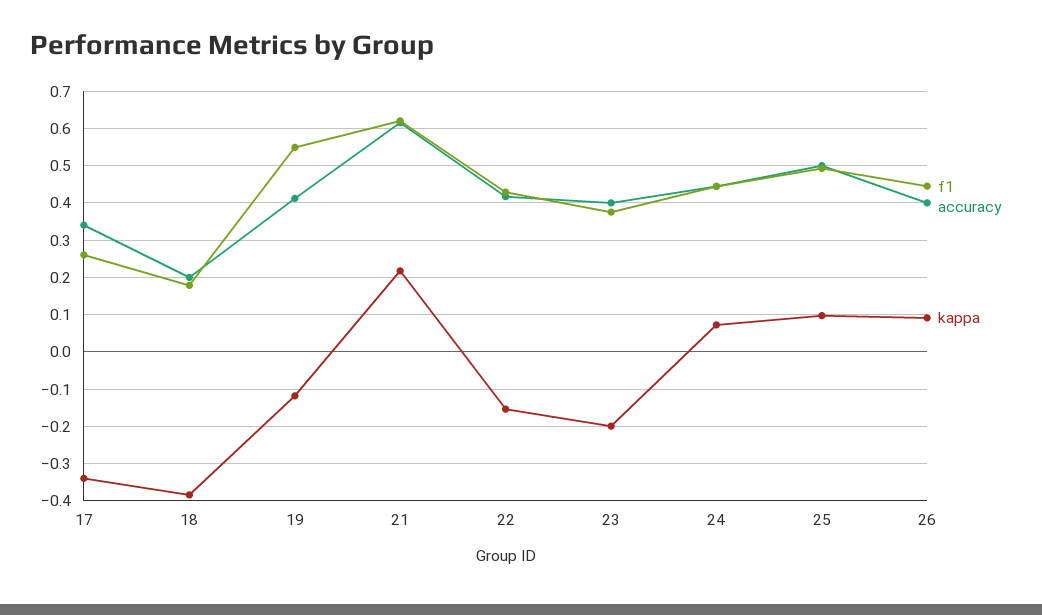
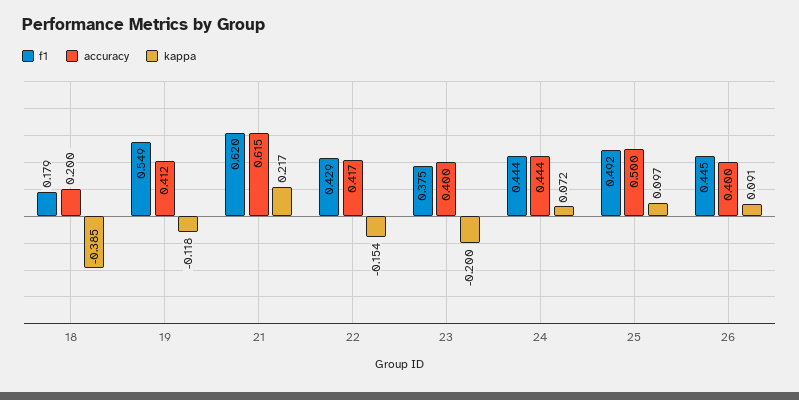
f1, 17: 0.26 -> none
accuracy, 17: 0.34 -> none
kappa, 17: -0.34 -> none

